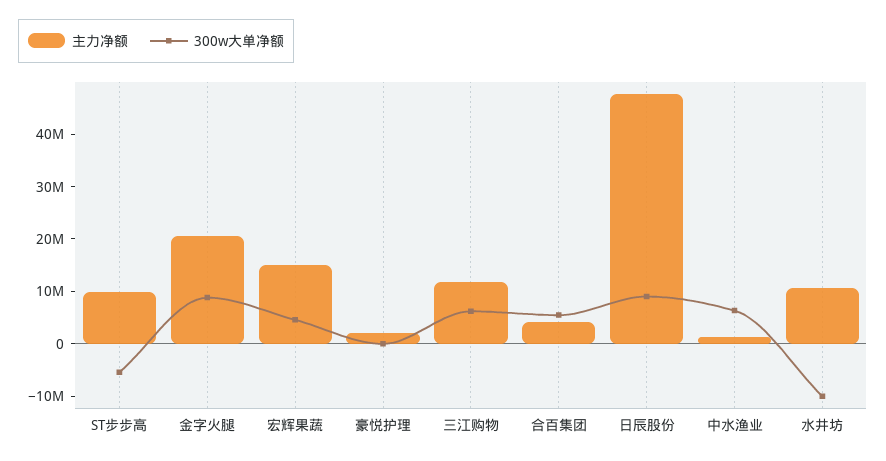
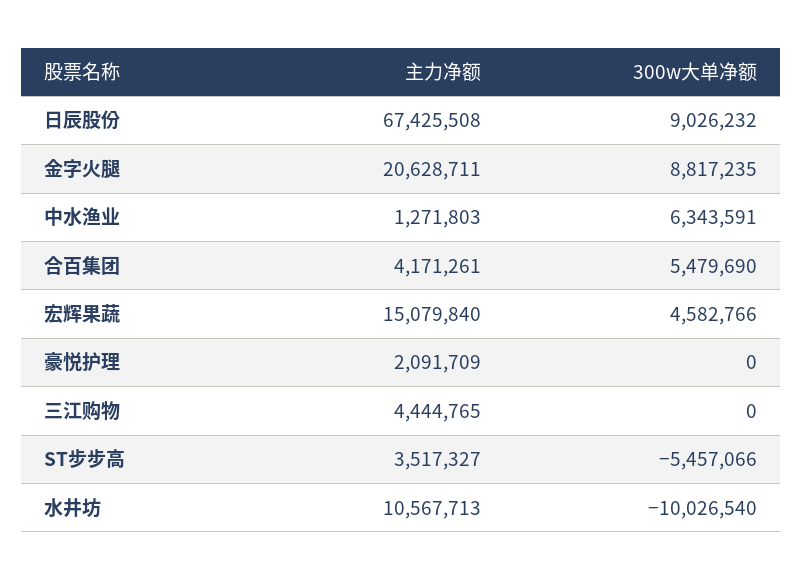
主力净额, ST步步高: 10000000 -> 3517327
主力净额, 三江购物: 12000000 -> 4444765
300w大单净额, 三江购物: 6000000 -> 0
主力净额, 日辰股份: 48000000 -> 67425508

